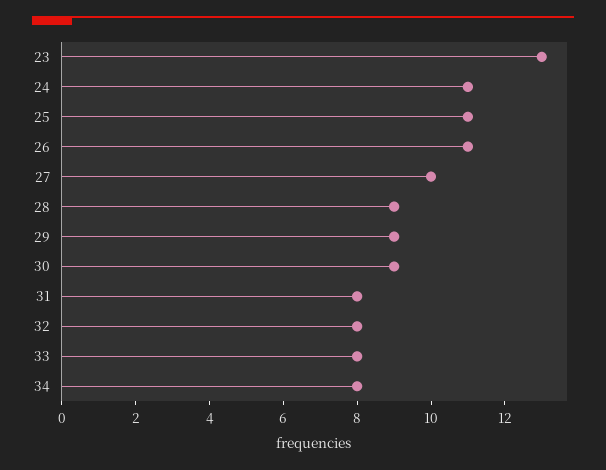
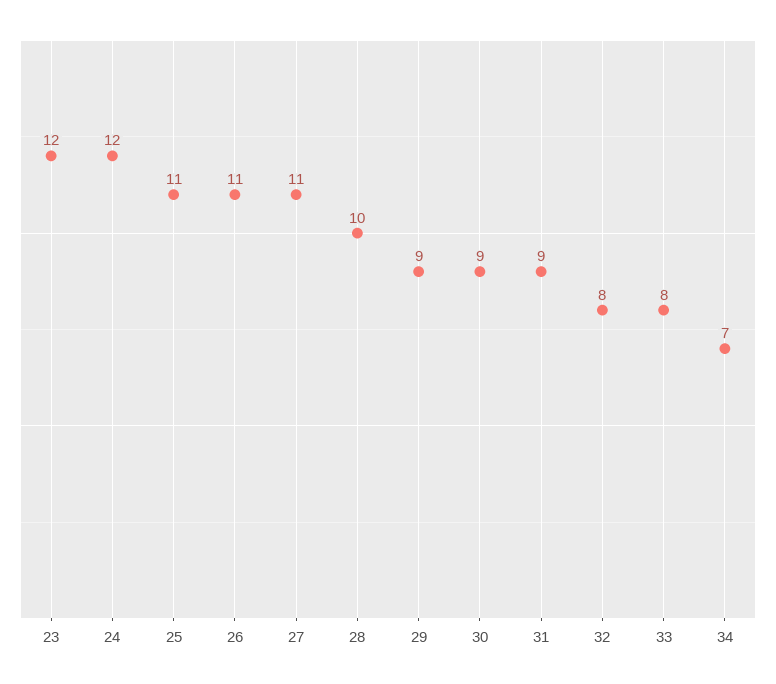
23: 13 -> 12
24: 11 -> 12
27: 10 -> 11
28: 9 -> 10
31: 8 -> 9
34: 8 -> 7

